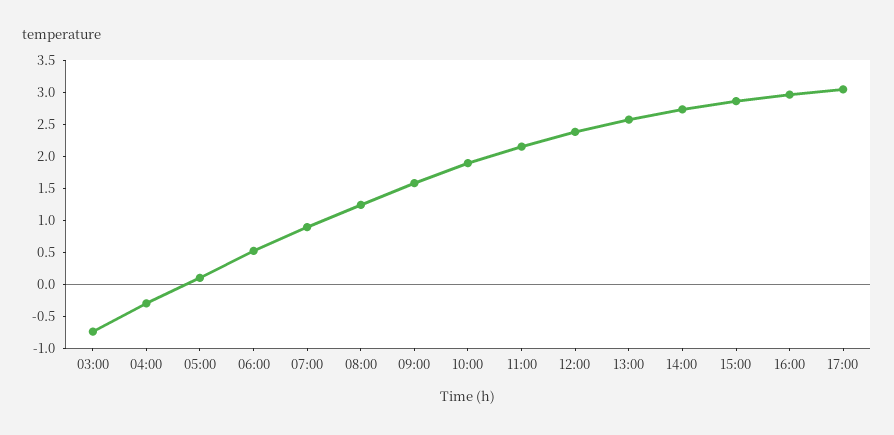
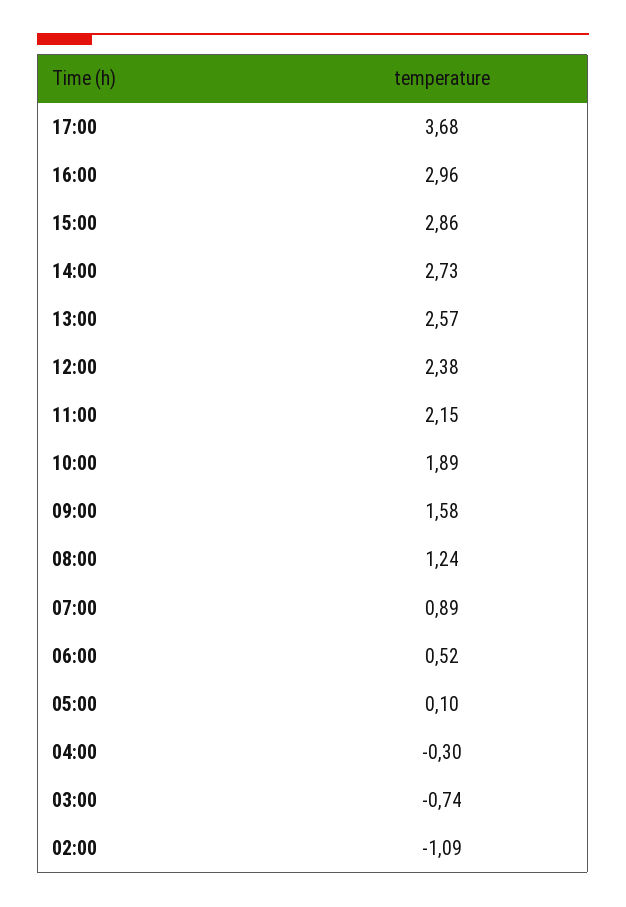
17:00: 3 -> 3.68
02:00: none -> -1.09

